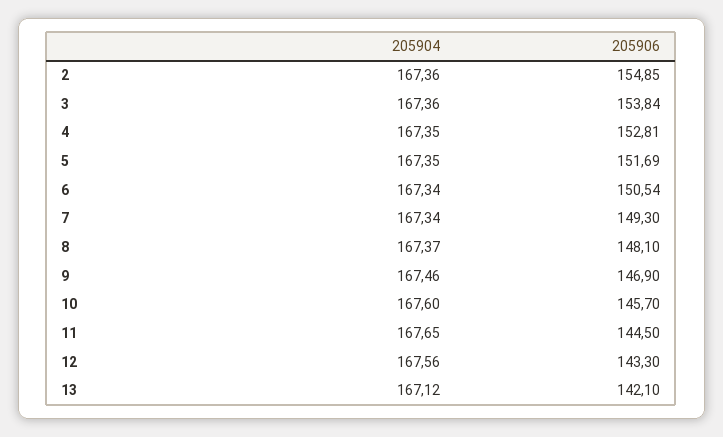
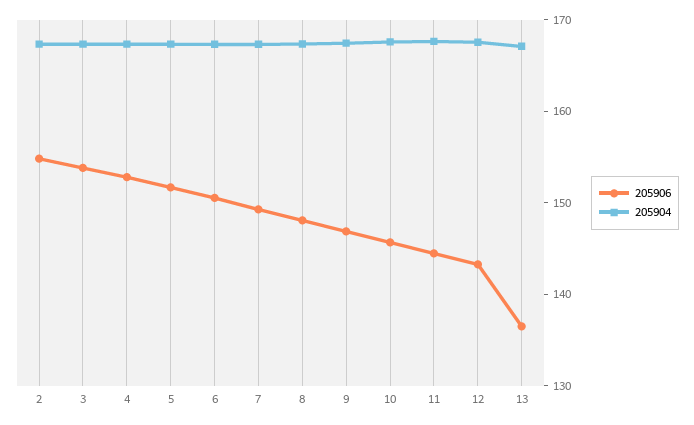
205906, 13: 142.1 -> 136

